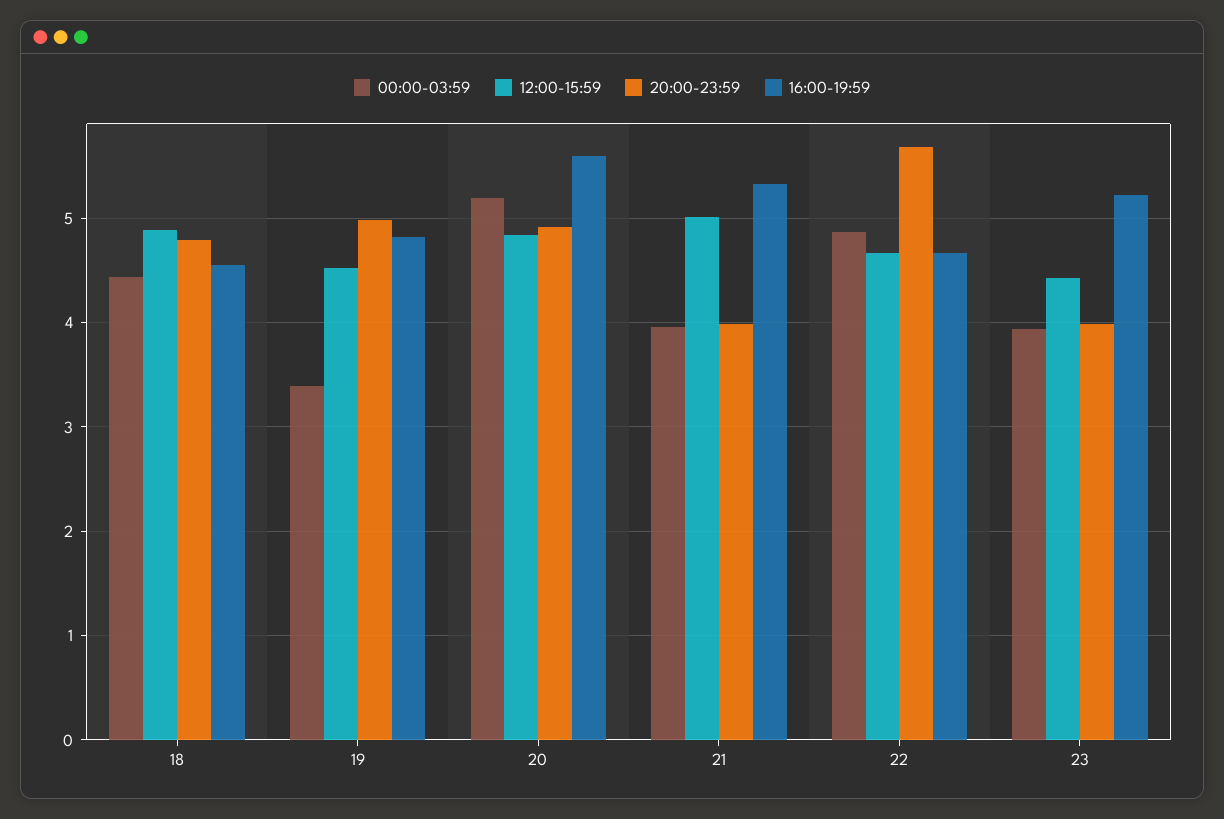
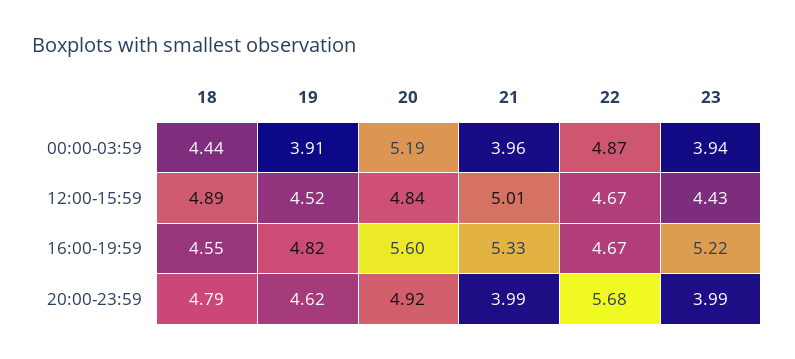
00:00-03:59, 19: 3.4 -> 3.91
20:00-23:59, 19: 5 -> 4.62

